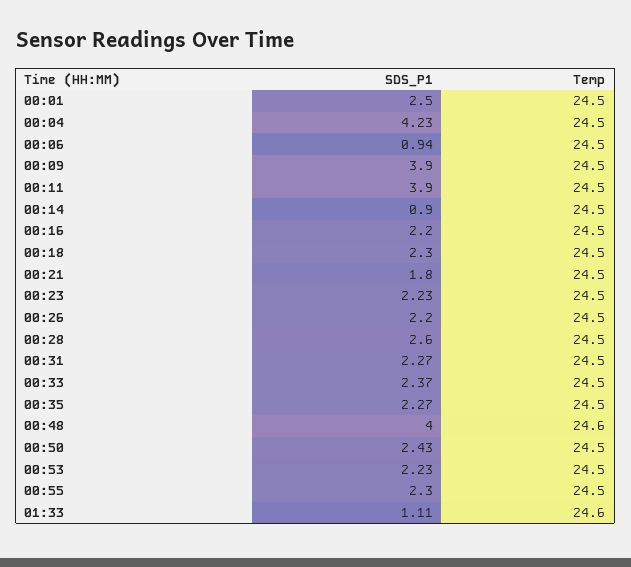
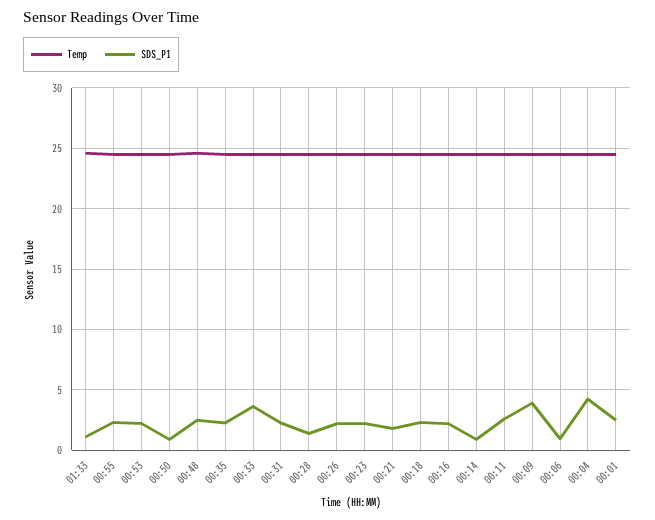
SDS_P1, 00:11: 3.9 -> 2.5
SDS_P1, 00:28: 2.6 -> 1.5
SDS_P1, 00:33: 2.37 -> 3.5
SDS_P1, 00:48: 4 -> 2.5
SDS_P1, 00:50: 2.43 -> 1

